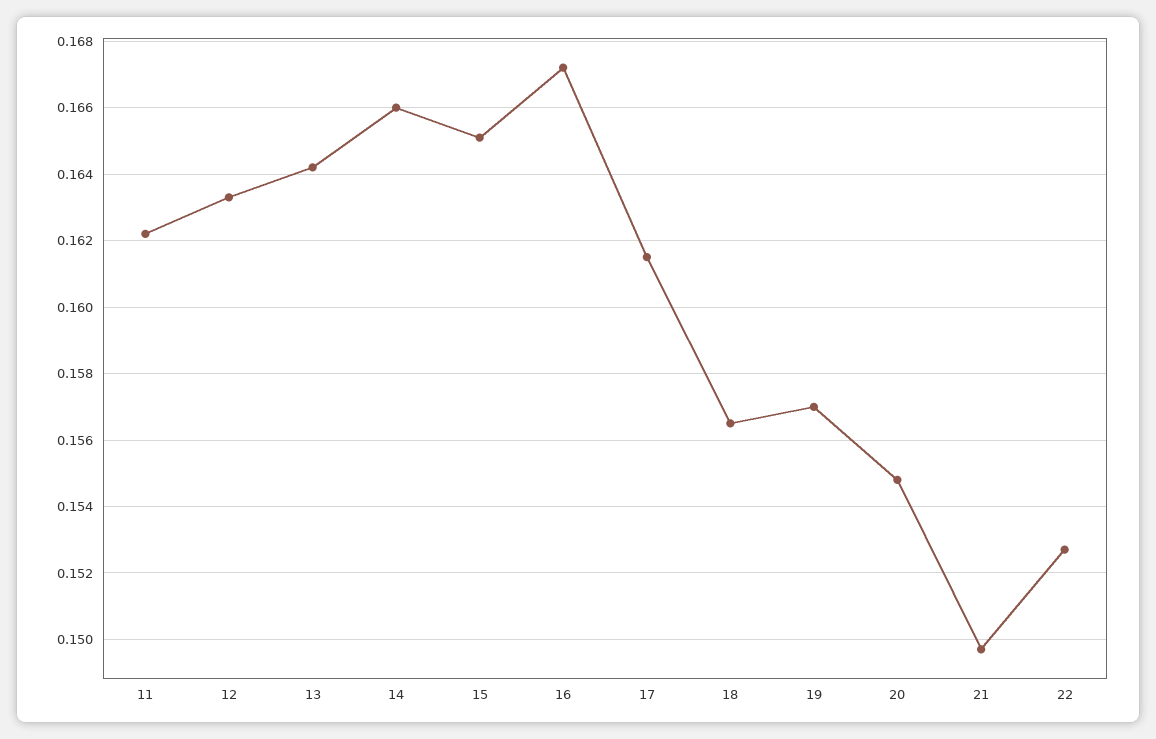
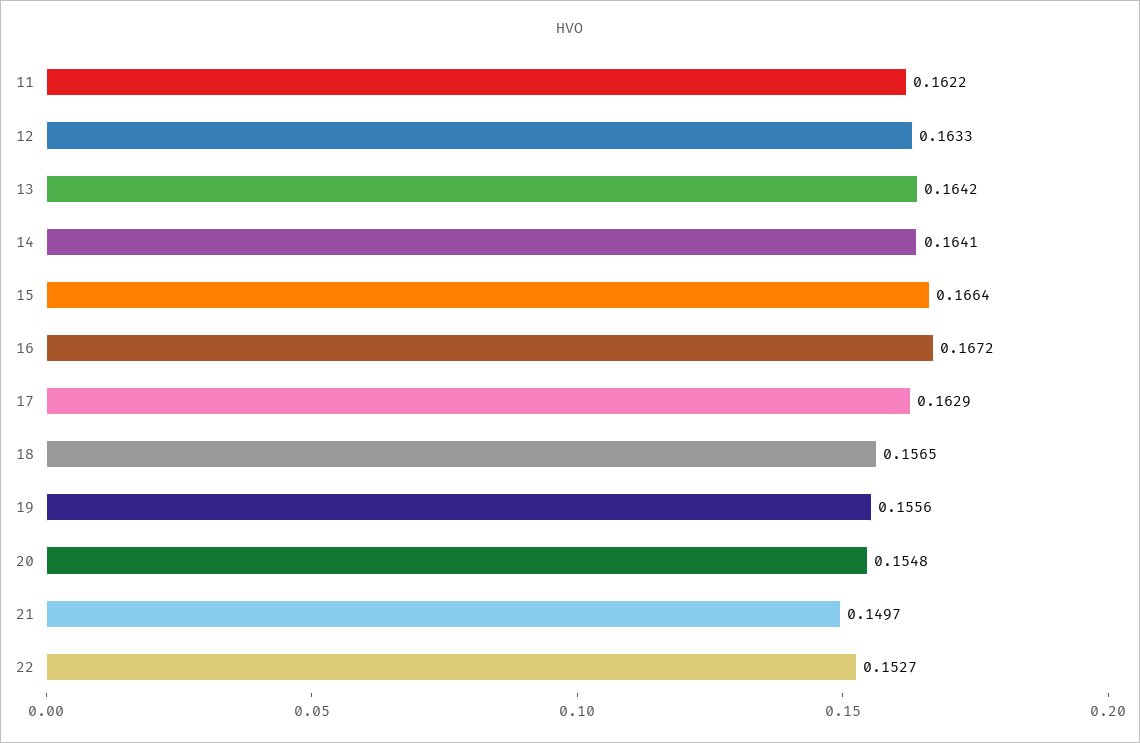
14: 0.166 -> 0.1641
15: 0.165 -> 0.1664
17: 0.1615 -> 0.1629
19: 0.157 -> 0.1556

